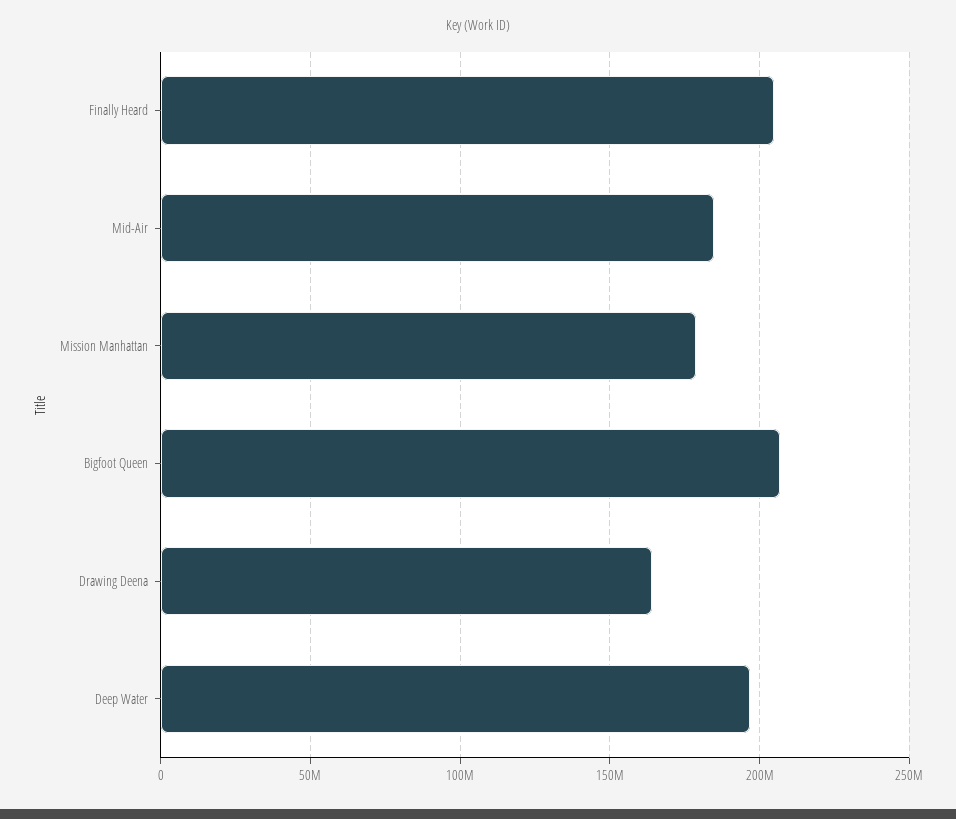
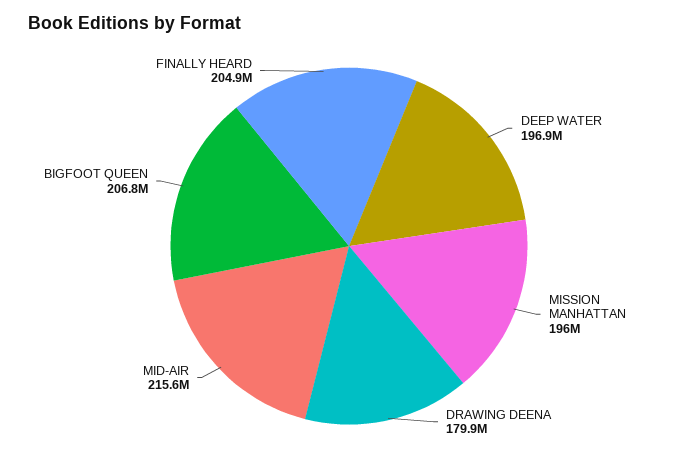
Mid-Air: 185000000 -> 215600000
Mission Manhattan: 180000000 -> 196000000
Drawing Deena: 165000000 -> 179900000

